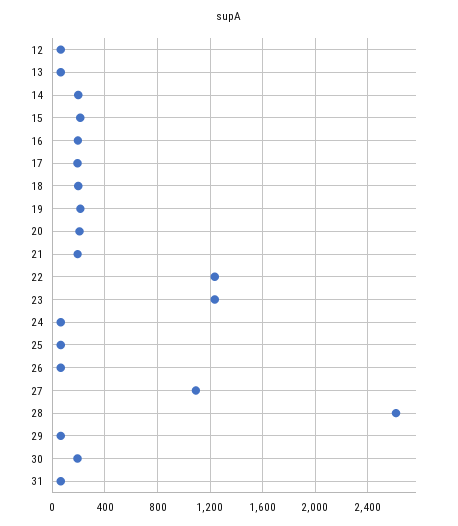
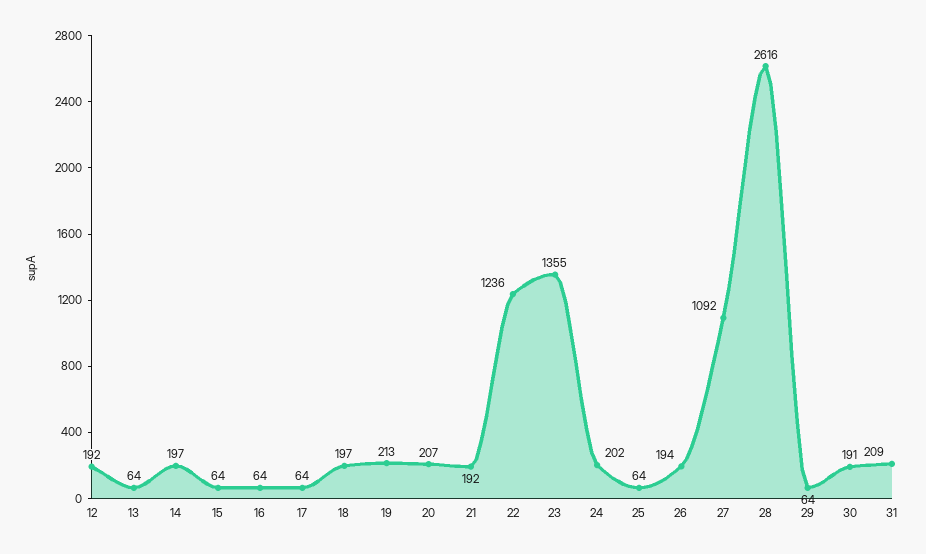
12: 50 -> 192
15: 200 -> 64
16: 200 -> 64
17: 200 -> 64
23: 1250 -> 1355
24: 50 -> 202
26: 50 -> 194
31: 50 -> 209

